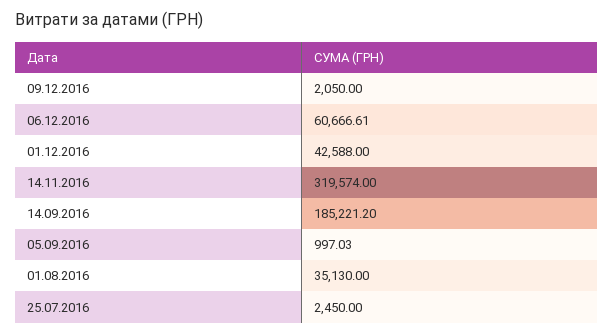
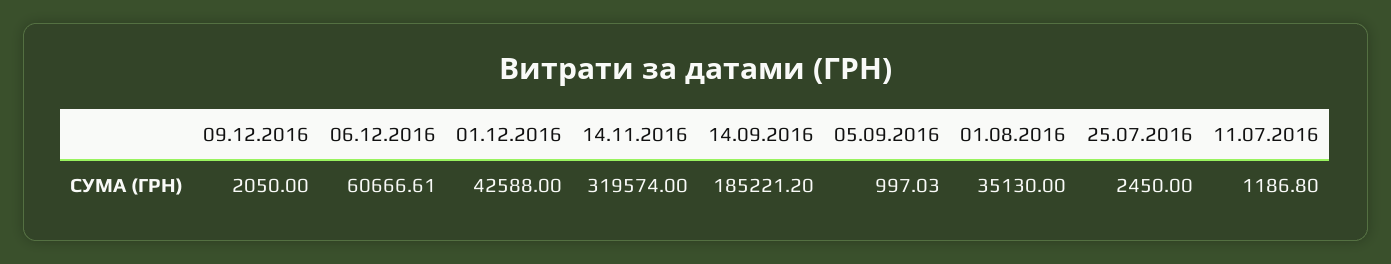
11.07.2016: none -> 1186.8

